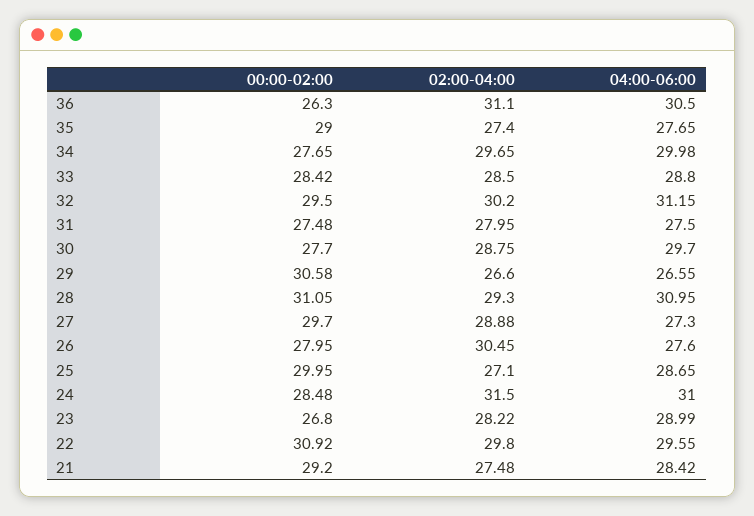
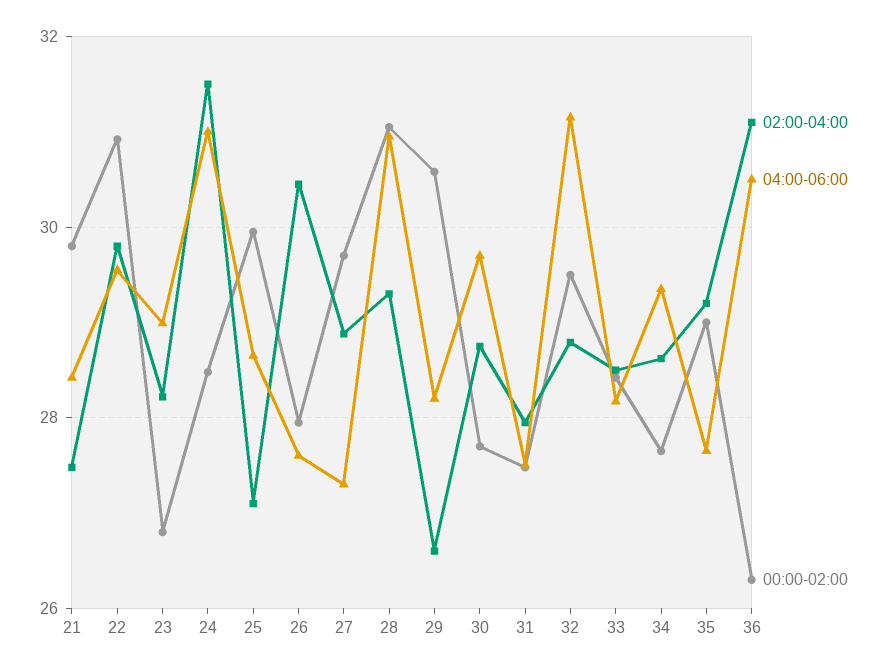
02:00-04:00, 35: 27.4 -> 29.2
02:00-04:00, 34: 29.65 -> 28.6
04:00-06:00, 34: 29.98 -> 29.4
04:00-06:00, 33: 28.8 -> 28.2
02:00-04:00, 32: 30.2 -> 28.8
04:00-06:00, 29: 26.55 -> 28.2
00:00-02:00, 21: 29.2 -> 29.8

